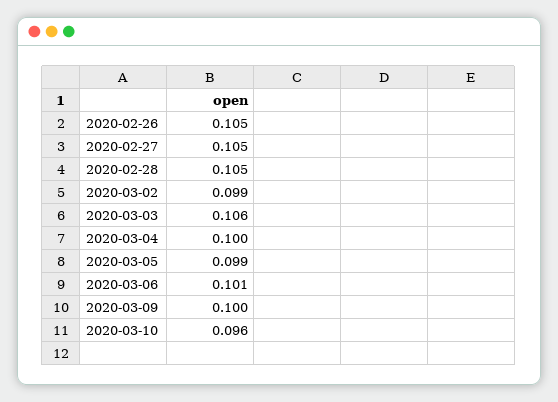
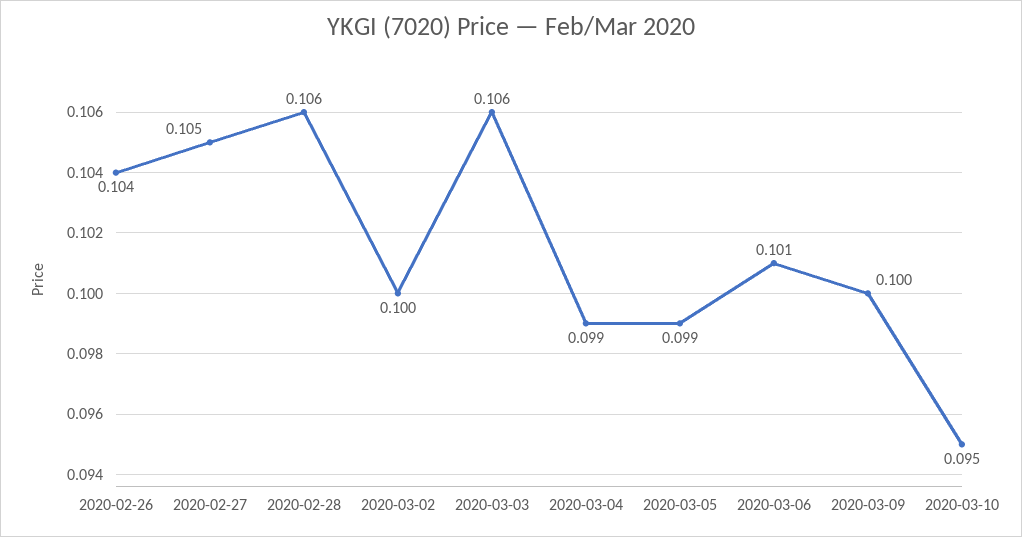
2020-02-26: 0.105 -> 0.104
2020-02-28: 0.105 -> 0.106
2020-03-02: 0.099 -> 0.1
2020-03-04: 0.1 -> 0.099
2020-03-10: 0.096 -> 0.095

